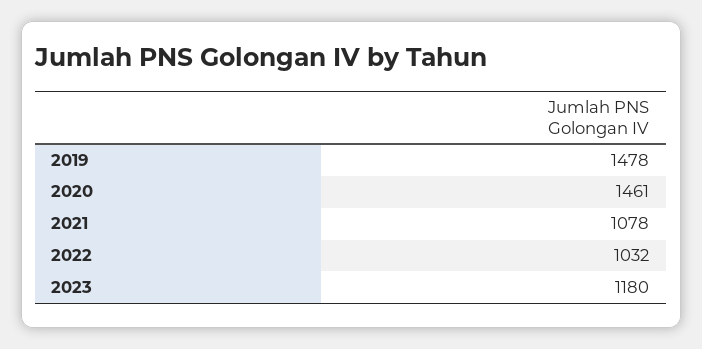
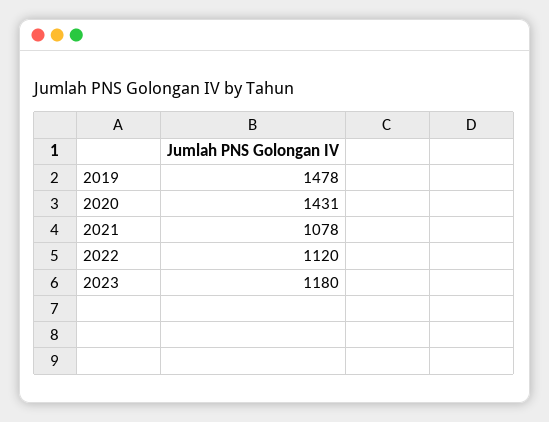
2020: 1461 -> 1431
2022: 1032 -> 1120

